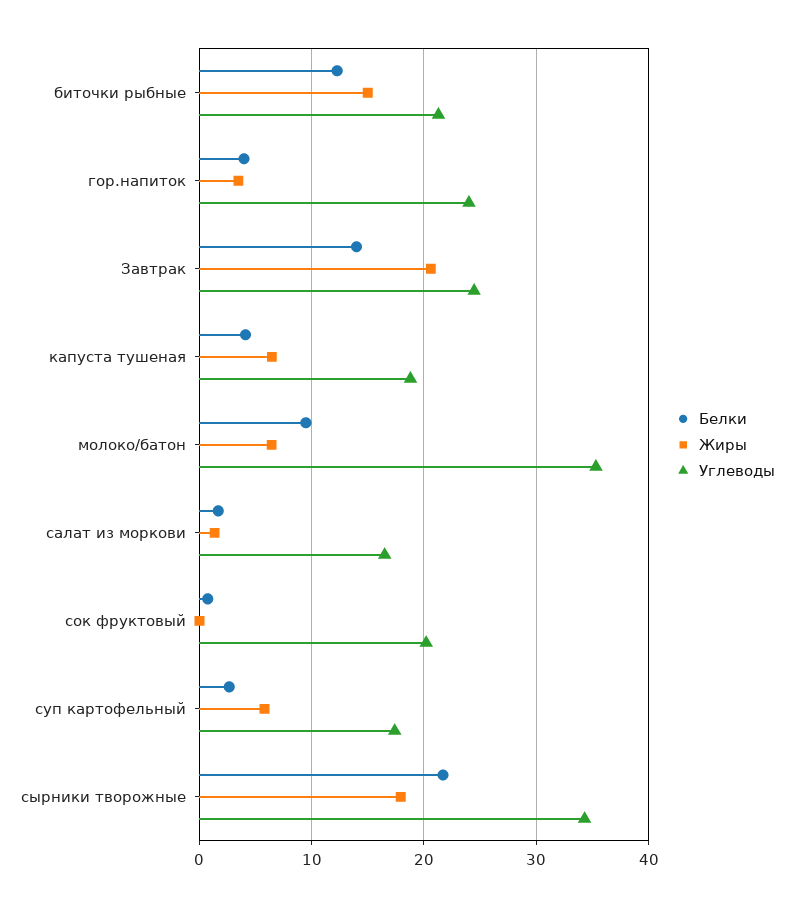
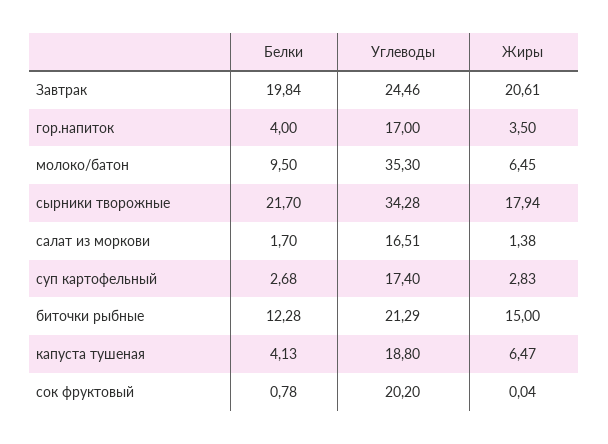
Углеводы, гор.напиток: 24 -> 17
Белки, Завтрак: 14 -> 19.84
Жиры, суп картофельный: 6 -> 2.83

